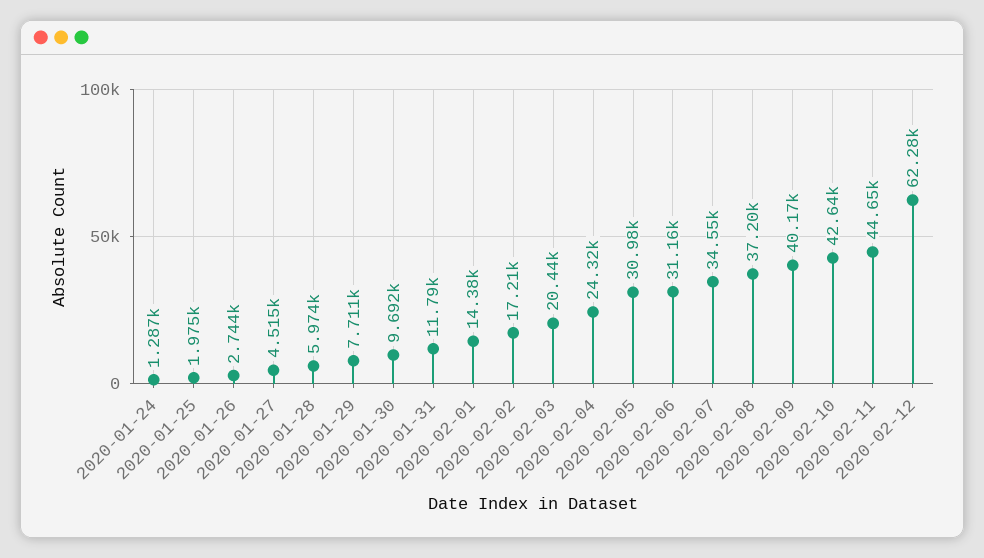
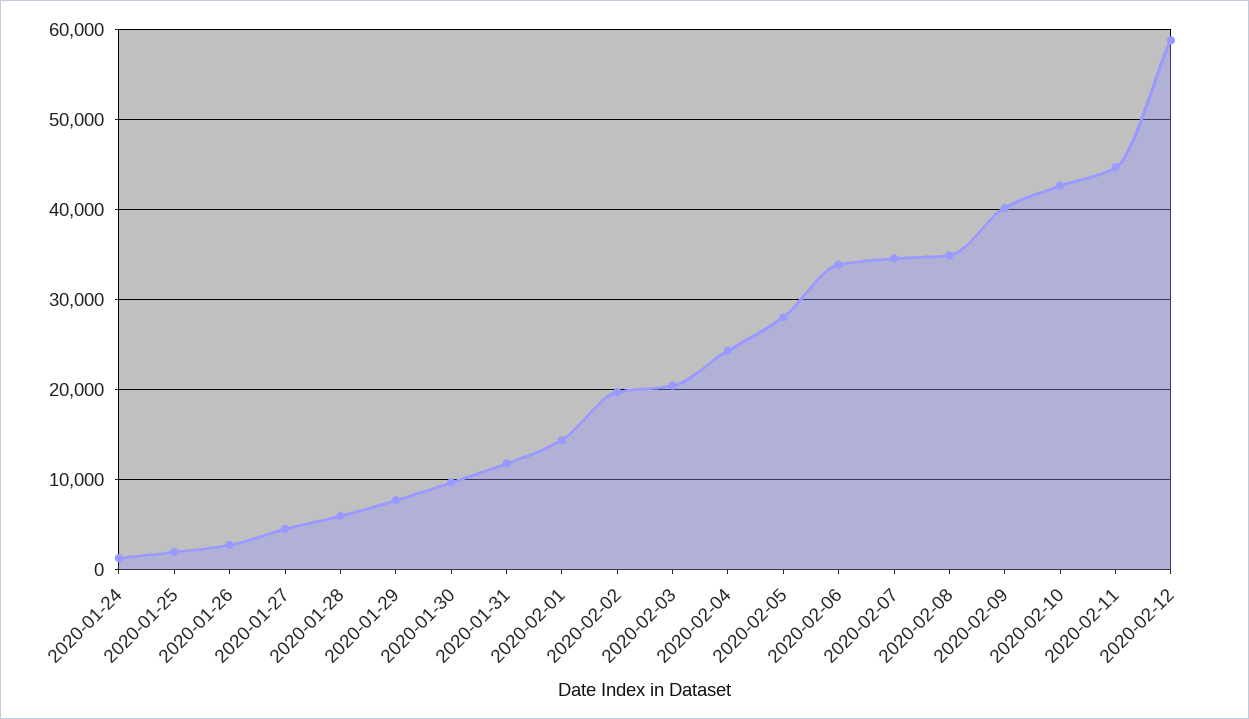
2020-02-02: 17210 -> 20000
2020-02-05: 30980 -> 28000
2020-02-06: 31160 -> 34000
2020-02-08: 37200 -> 35000
2020-02-12: 62280 -> 59000

